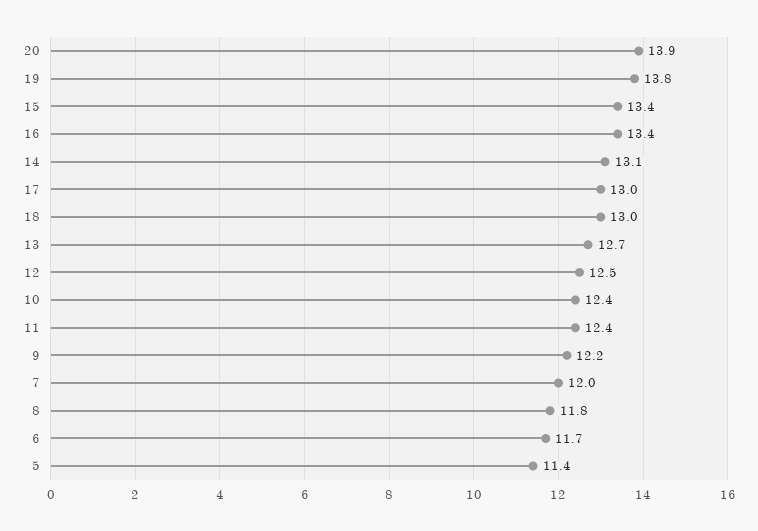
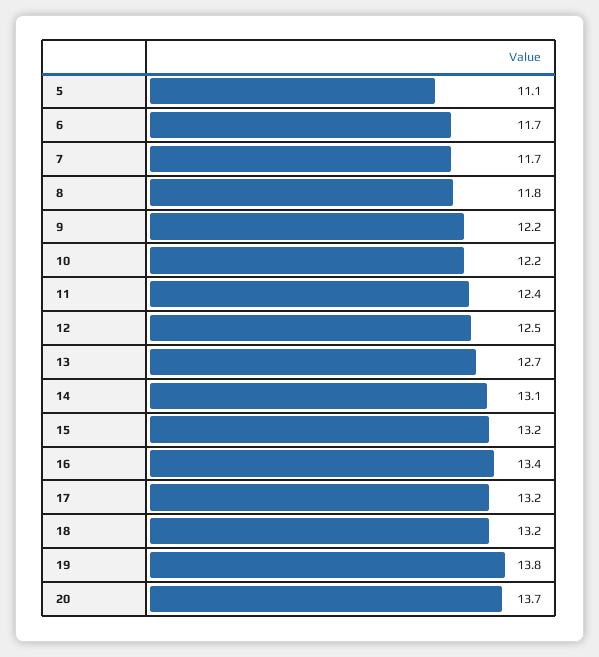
20: 13.9 -> 13.7
15: 13.4 -> 13.2
17: 13 -> 13.2
18: 13 -> 13.2
10: 12.4 -> 12.2
7: 12 -> 11.7
5: 11.4 -> 11.1

